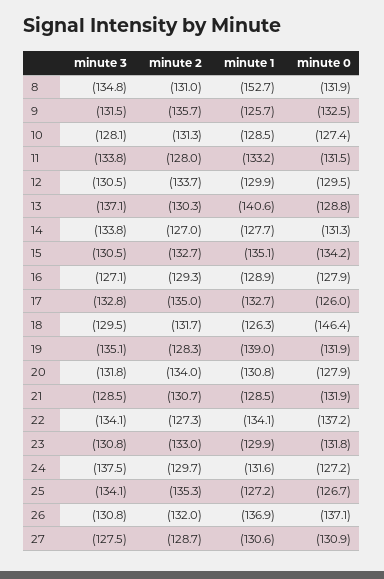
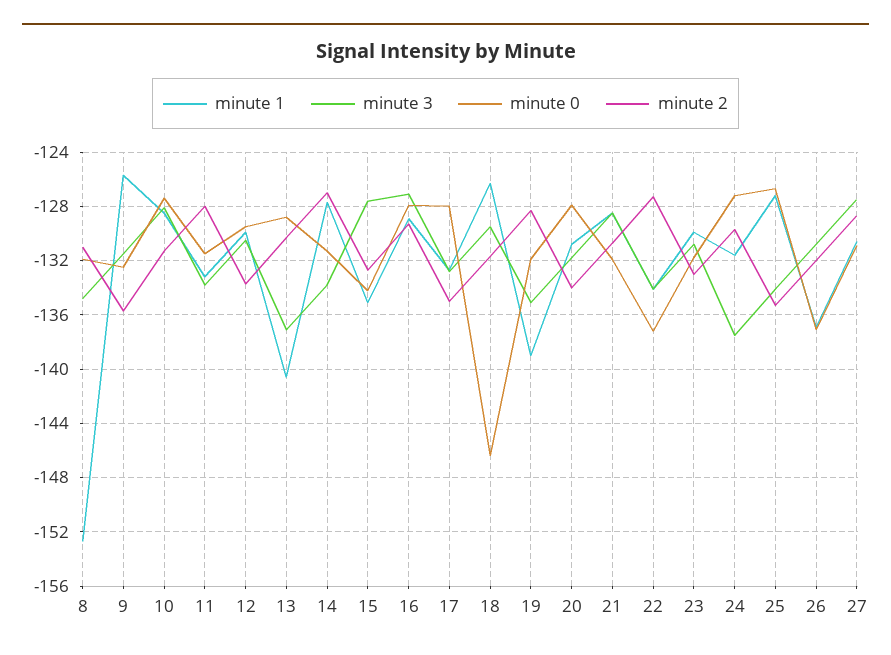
minute 3, 15: -130.5 -> -127.5
minute 0, 17: -126 -> -128

